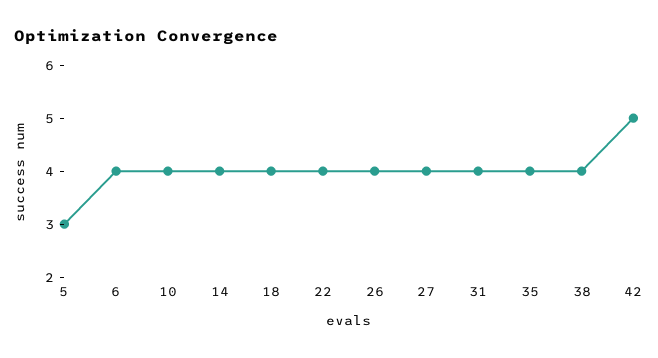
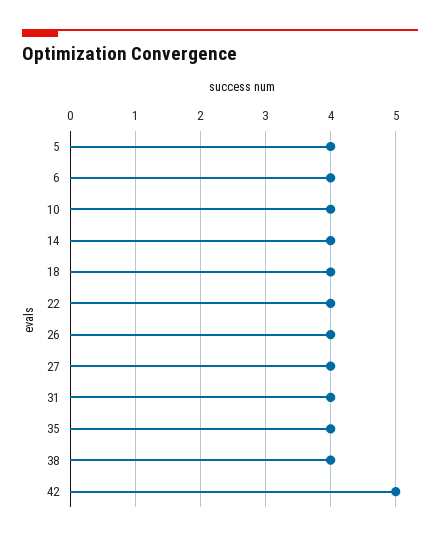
5: 3 -> 4

